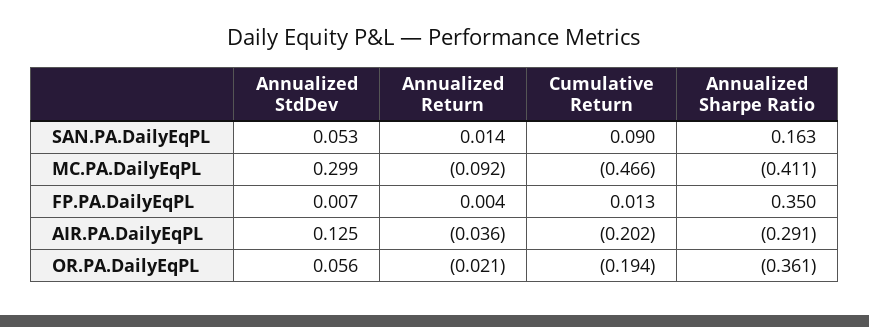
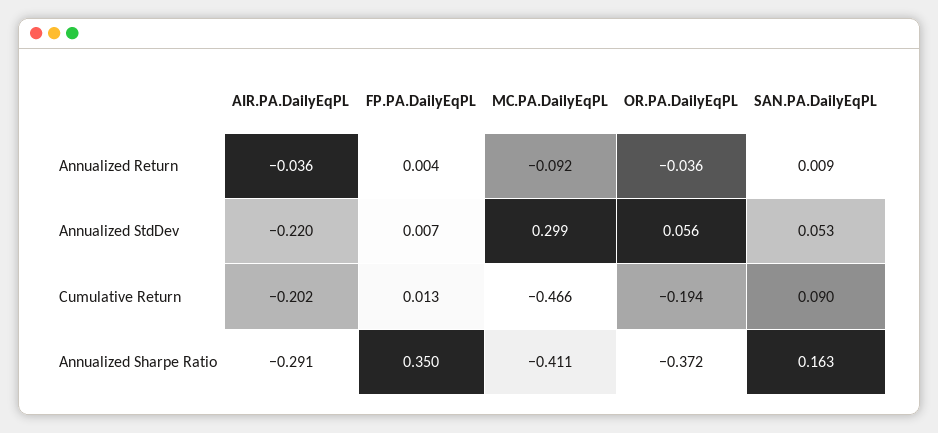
Annualized Return, SAN.PA.DailyEqPL: 0.014 -> 0.009
Annualized StdDev, AIR.PA.DailyEqPL: 0.125 -> -0.22
Annualized Return, OR.PA.DailyEqPL: -0.021 -> -0.036
Annualized Sharpe Ratio, OR.PA.DailyEqPL: -0.361 -> -0.372

